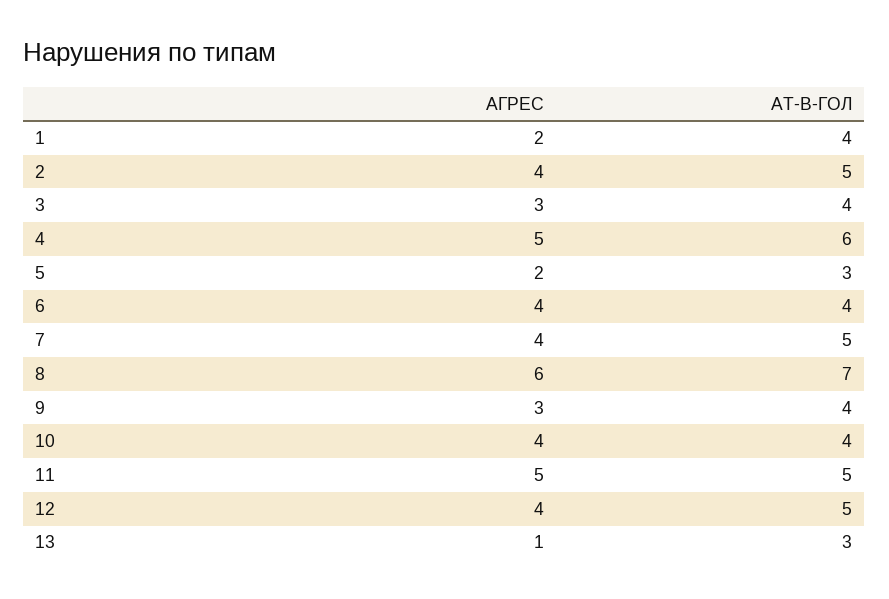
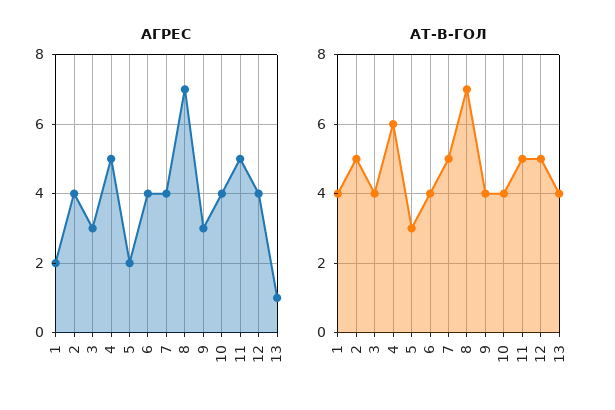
АГРЕС, 8: 6 -> 7
АТ-В-ГОЛ, 13: 3 -> 4

